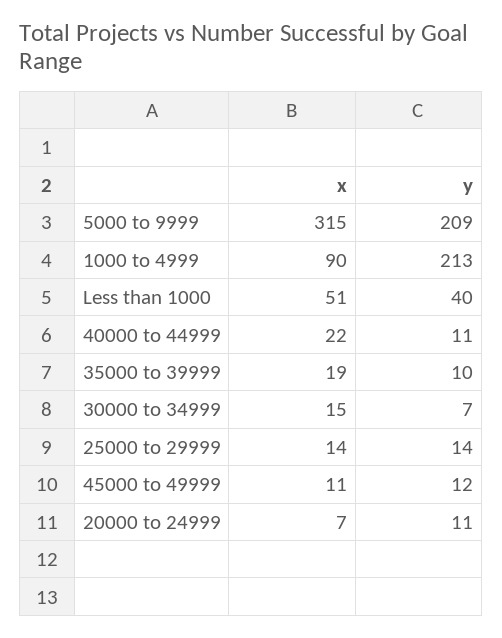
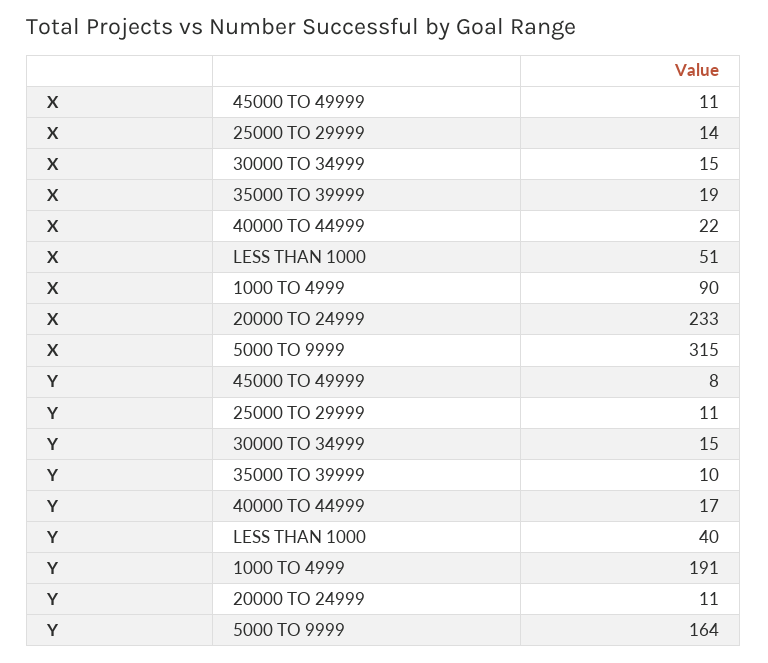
y, 5000 to 9999: 209 -> 164
y, 1000 to 4999: 213 -> 191
y, 40000 to 44999: 11 -> 17
y, 30000 to 34999: 7 -> 15
y, 25000 to 29999: 14 -> 11
y, 45000 to 49999: 12 -> 8
x, 20000 to 24999: 7 -> 233

